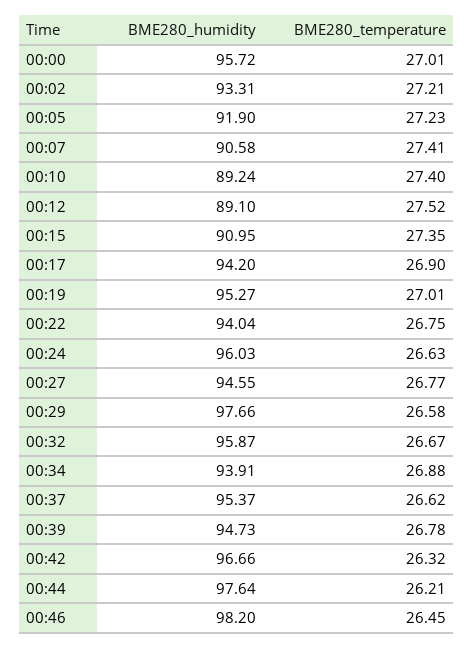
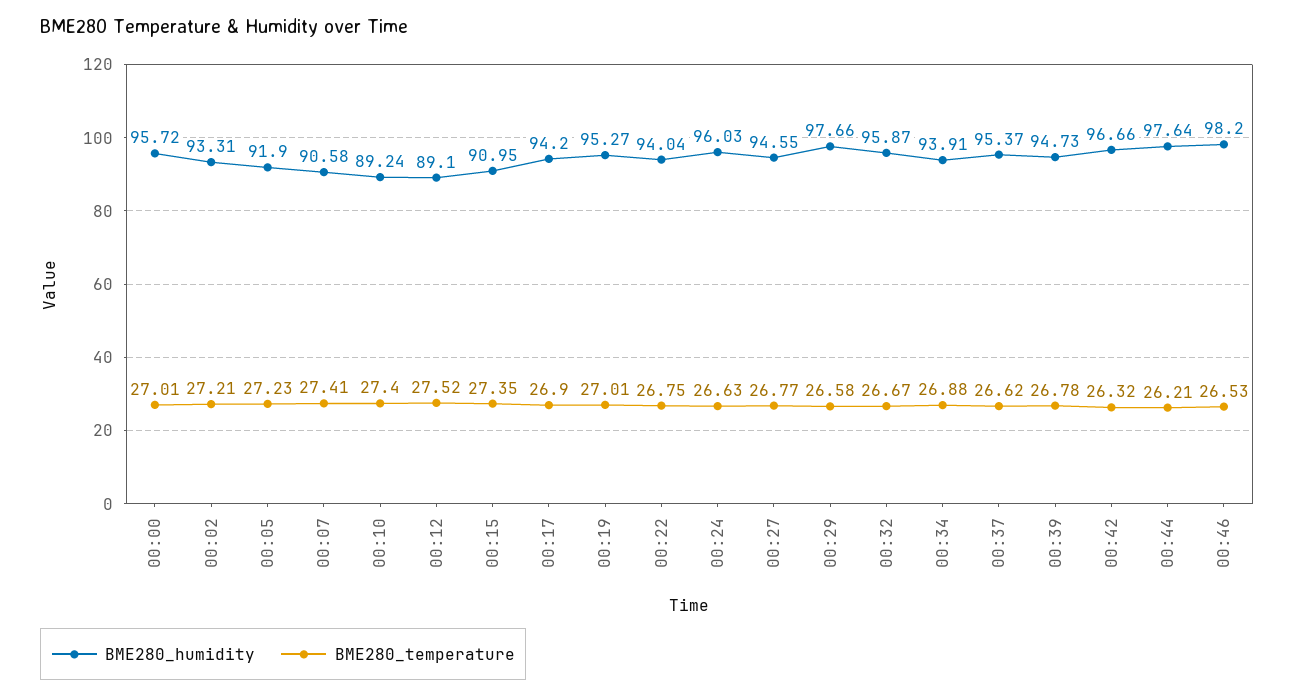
BME280_temperature, 00:46: 26.45 -> 26.53

